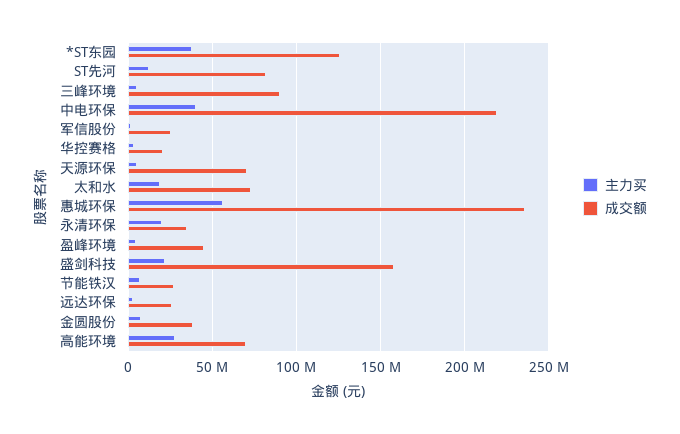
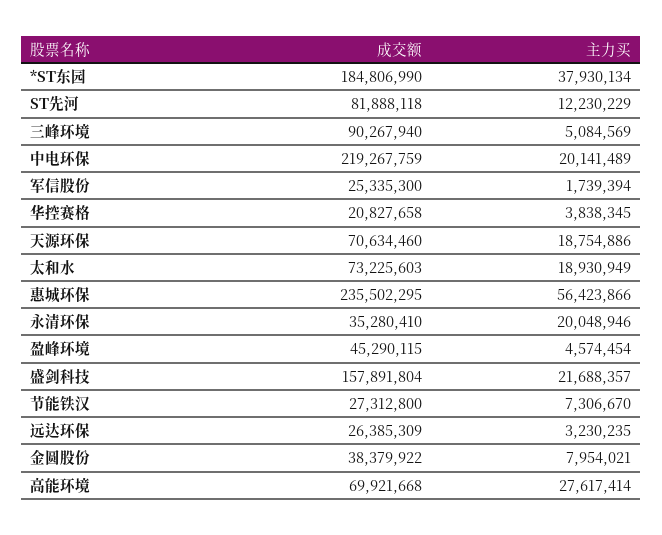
成交额, *ST东园: 125000000 -> 184806990
主力买, 中电环保: 40000000 -> 20141489
主力买, 天源环保: 5000000 -> 18754886

